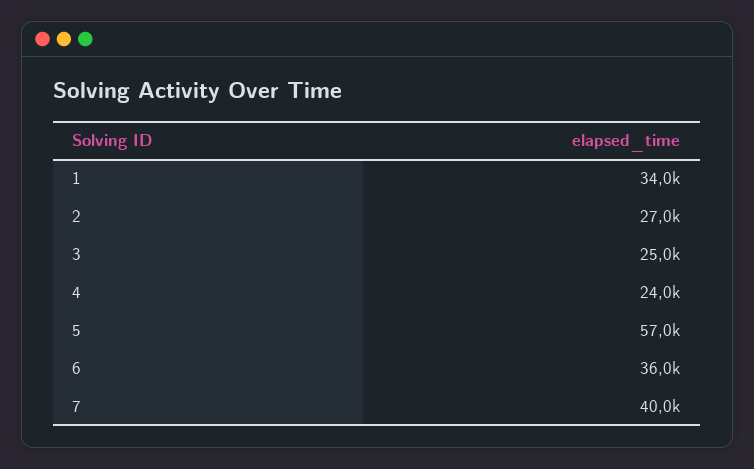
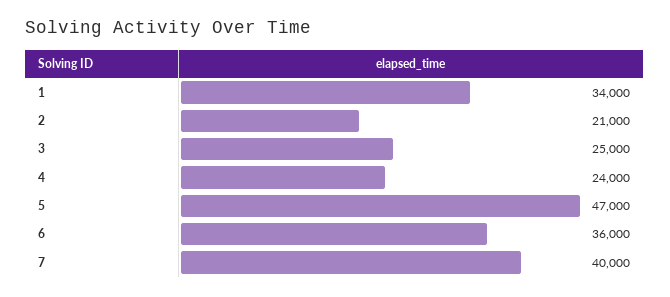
2: 27000 -> 21000
5: 57000 -> 47000

